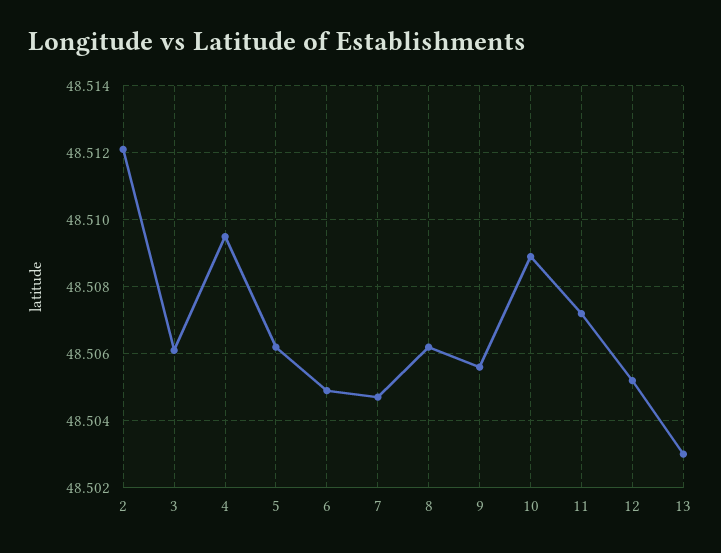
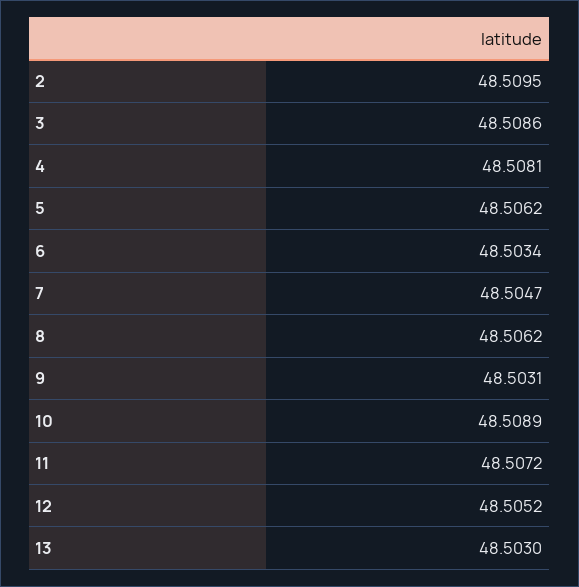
2: 48.512 -> 48.5095
3: 48.506 -> 48.5086
4: 48.5095 -> 48.5081
6: 48.505 -> 48.5034
9: 48.5055 -> 48.5031

